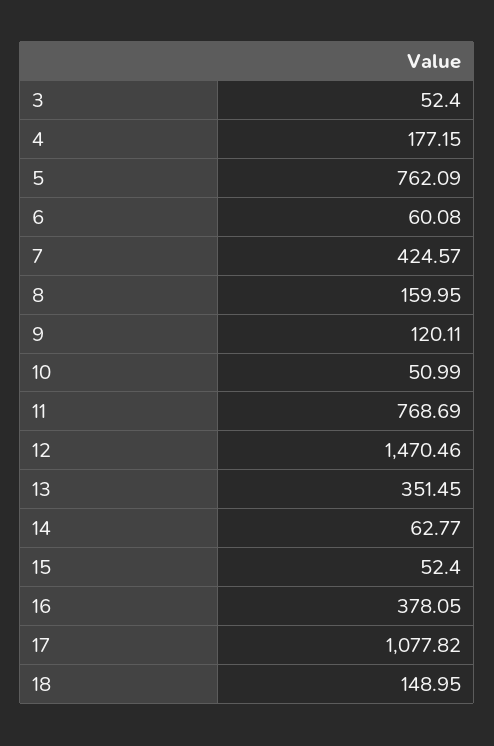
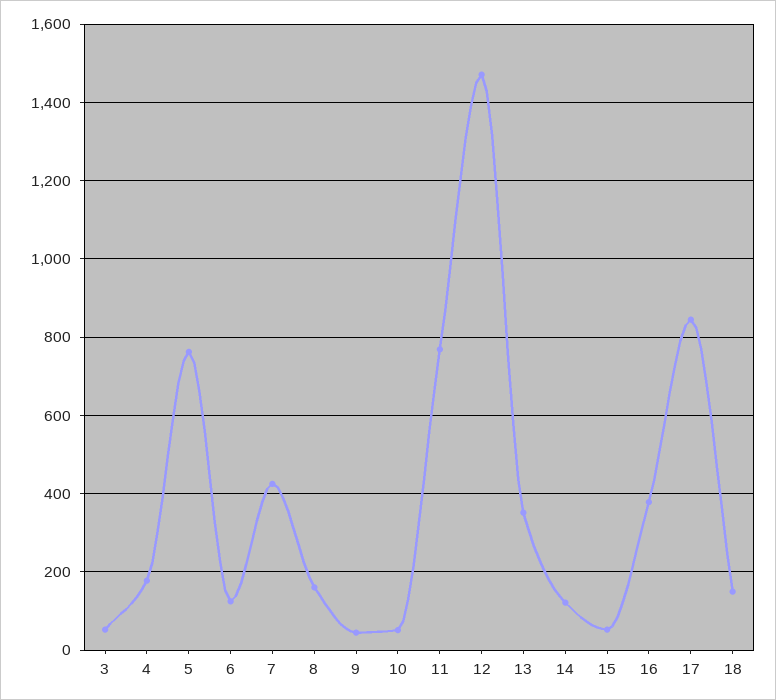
6: 60.08 -> 120
9: 120.11 -> 40
14: 62.77 -> 120
17: 1077.82 -> 840

